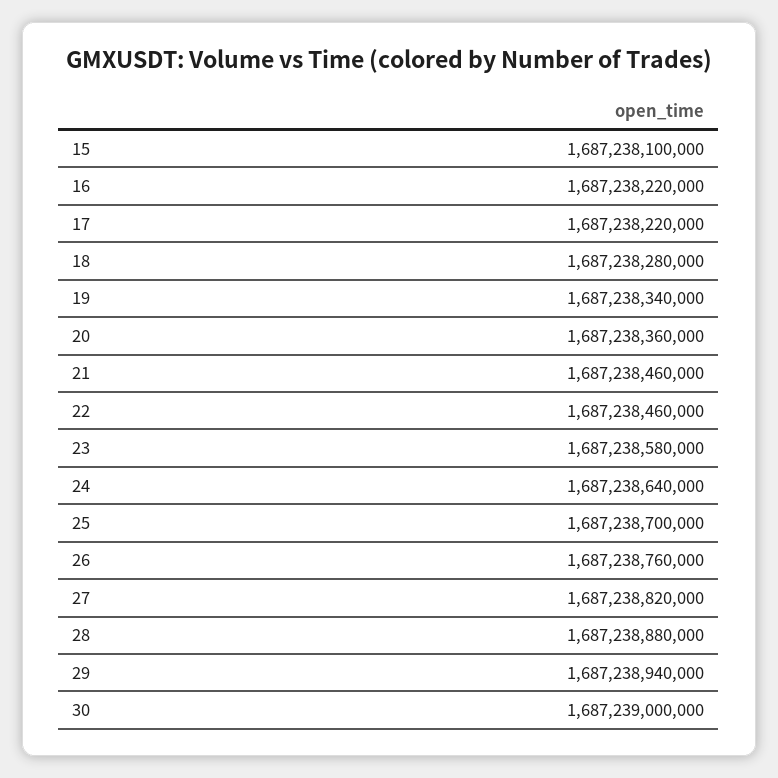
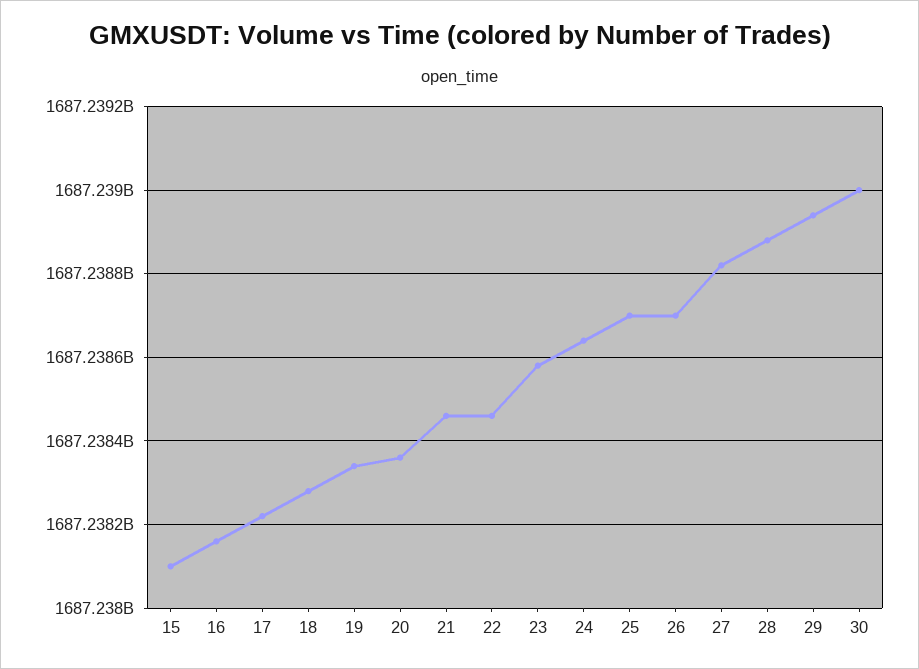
16: 1687238220000 -> 1687238160000
26: 1687238760000 -> 1687238700000

